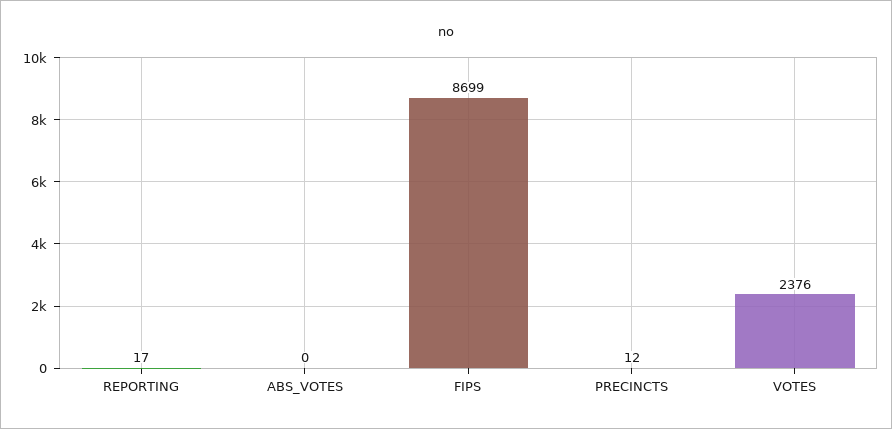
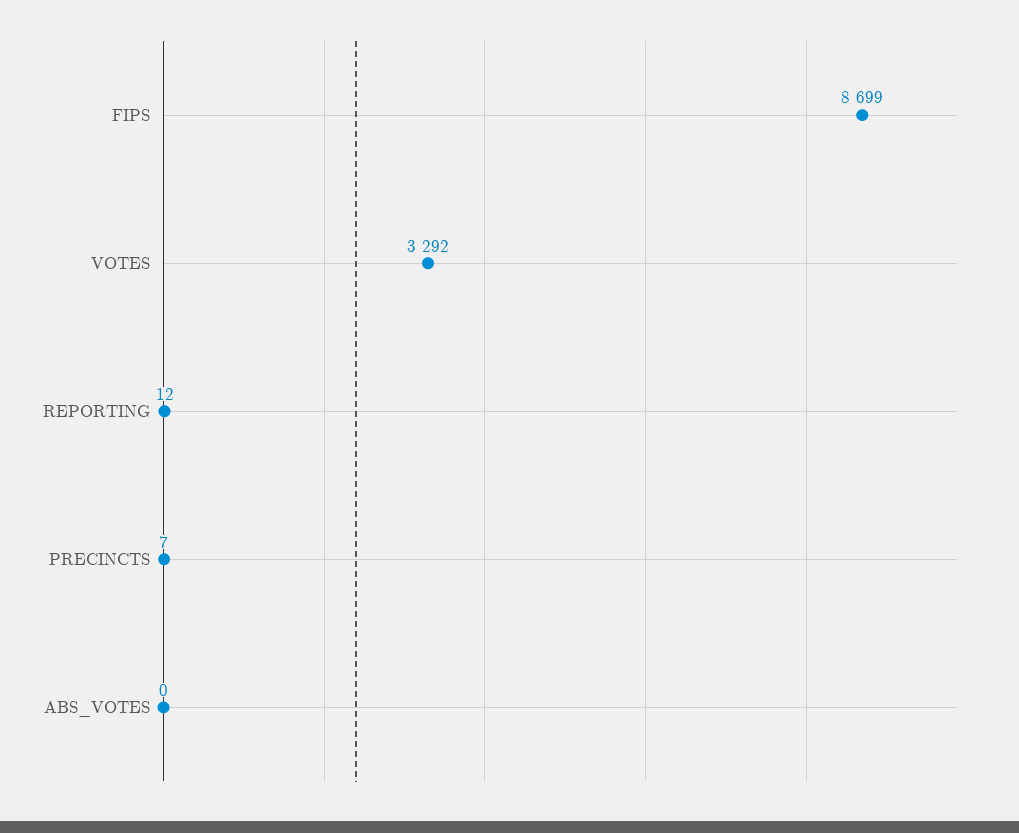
REPORTING: 17 -> 12
PRECINCTS: 12 -> 7
VOTES: 2376 -> 3292

